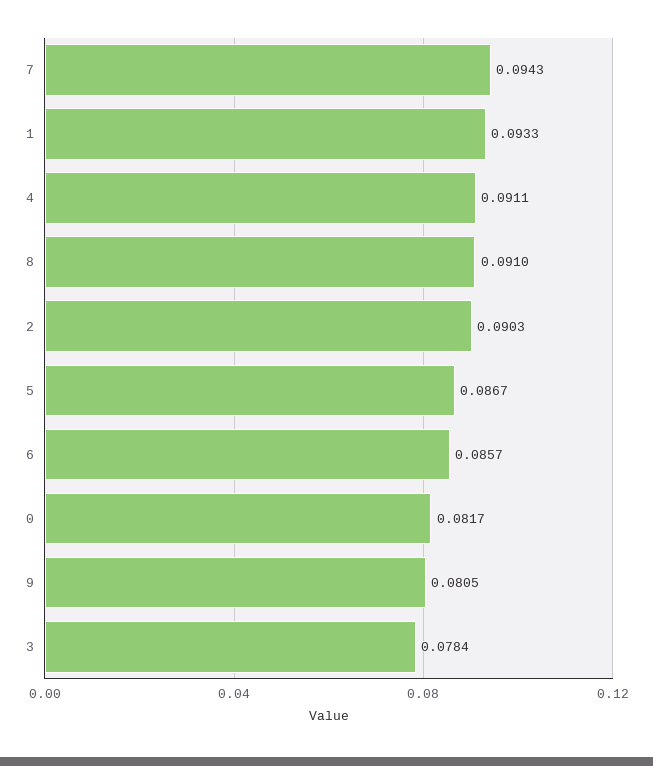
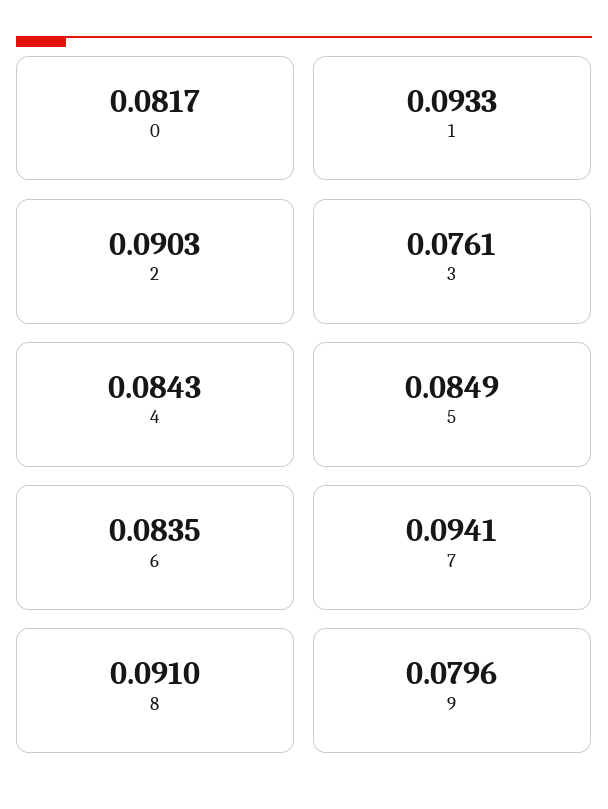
7: 0.0943 -> 0.0941
4: 0.0911 -> 0.0843
5: 0.0867 -> 0.0849
6: 0.0857 -> 0.0835
9: 0.0805 -> 0.0796
3: 0.0784 -> 0.0761

